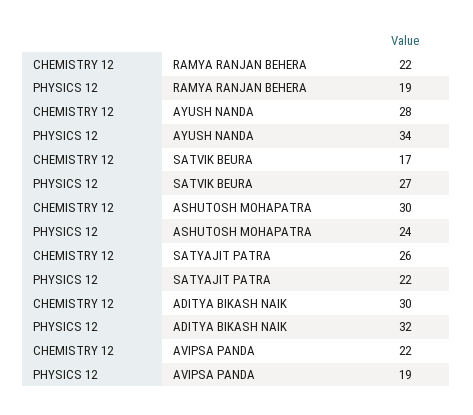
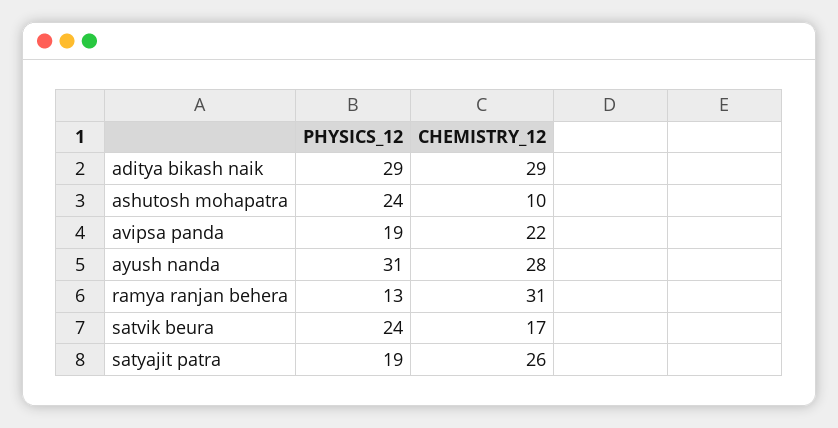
CHEMISTRY 12, RAMYA RANJAN BEHERA: 22 -> 31
PHYSICS 12, RAMYA RANJAN BEHERA: 19 -> 13
PHYSICS 12, AYUSH NANDA: 34 -> 31
PHYSICS 12, SATVIK BEURA: 27 -> 24
CHEMISTRY 12, ASHUTOSH MOHAPATRA: 30 -> 10
PHYSICS 12, SATYAJIT PATRA: 22 -> 19
CHEMISTRY 12, ADITYA BIKASH NAIK: 30 -> 29
PHYSICS 12, ADITYA BIKASH NAIK: 32 -> 29

